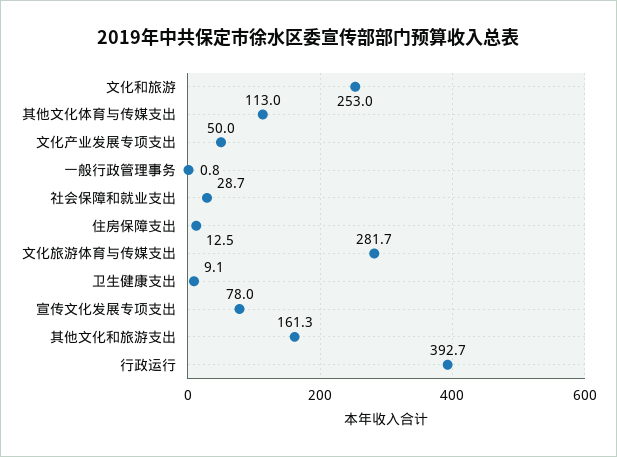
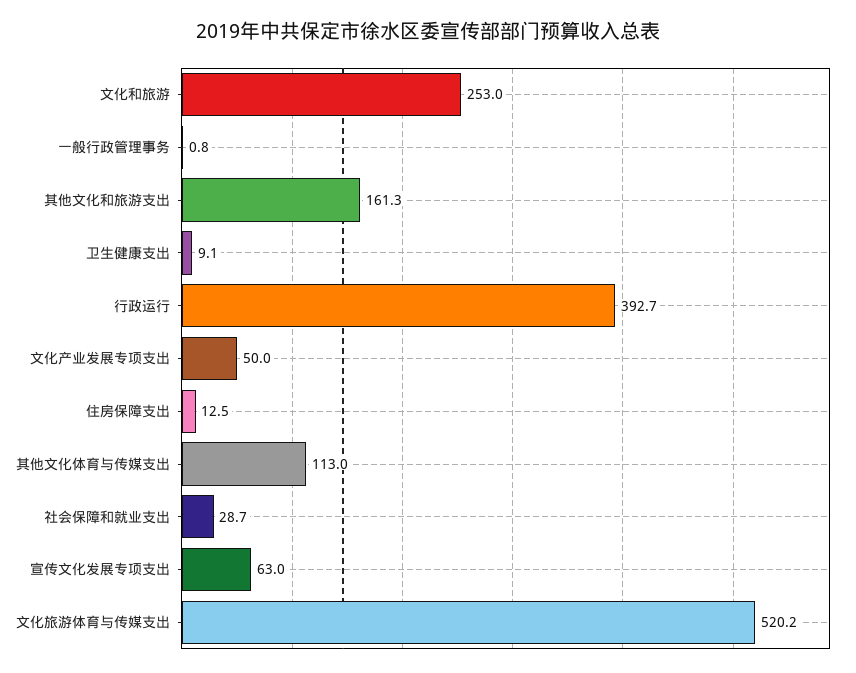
文化旅游体育与传媒支出: 281.7 -> 520.2
宣传文化发展专项支出: 78 -> 63

